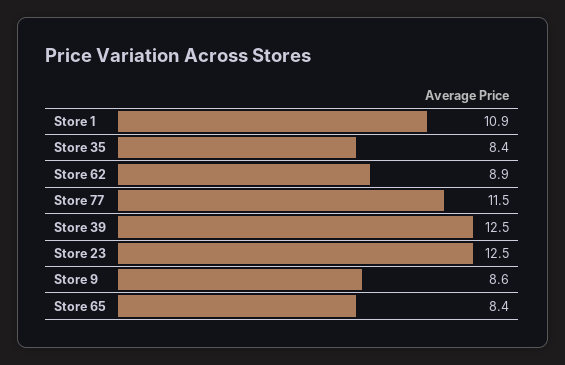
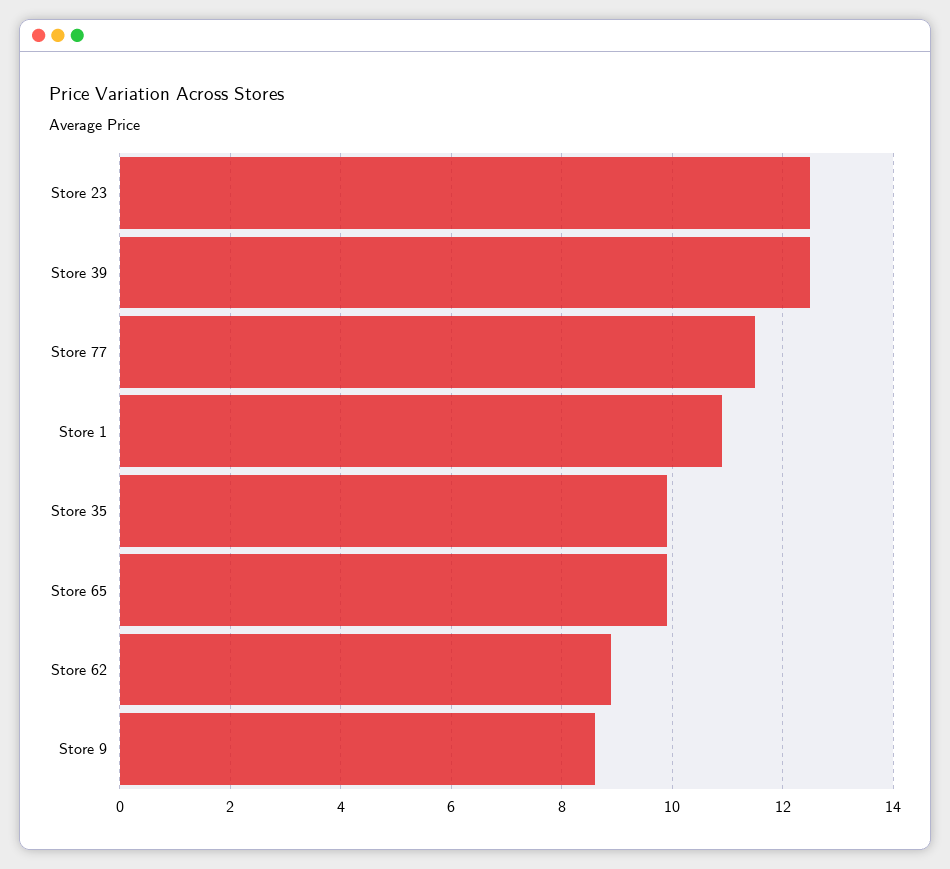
Store 35: 8.4 -> 10
Store 65: 8.4 -> 10

